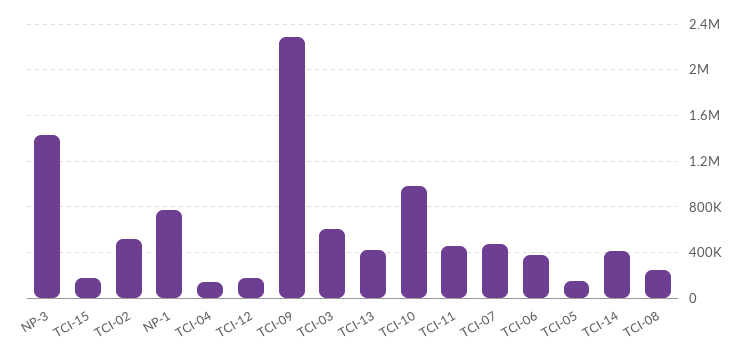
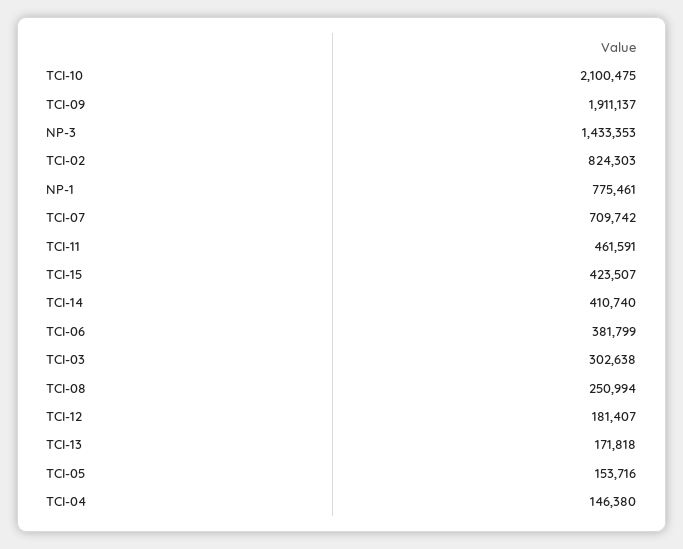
TCI-15: 200000 -> 423507
TCI-02: 500000 -> 824303
TCI-09: 2300000 -> 1911137
TCI-03: 600000 -> 302638
TCI-13: 400000 -> 171818
TCI-10: 1000000 -> 2100475
TCI-07: 500000 -> 709742

